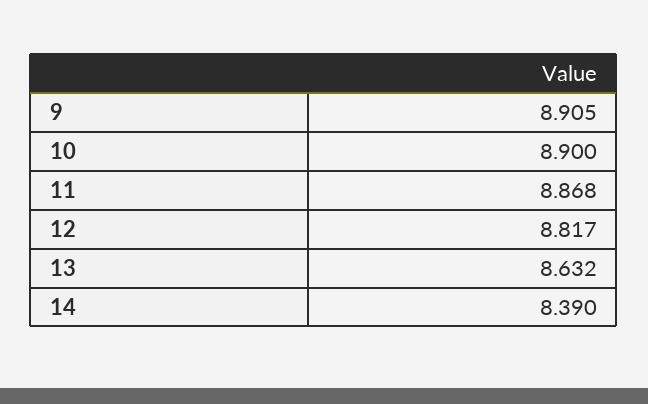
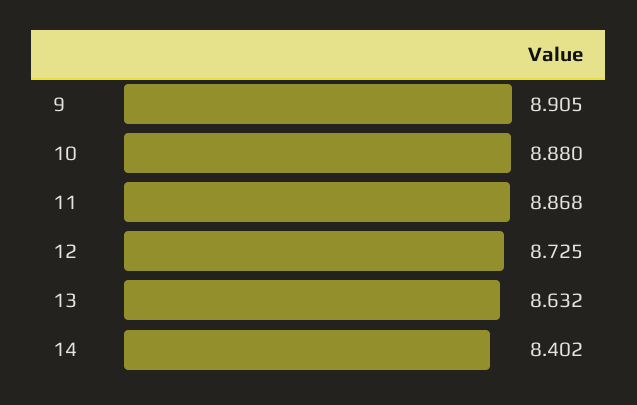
10: 8.9 -> 8.88
12: 8.817 -> 8.725
14: 8.39 -> 8.402

